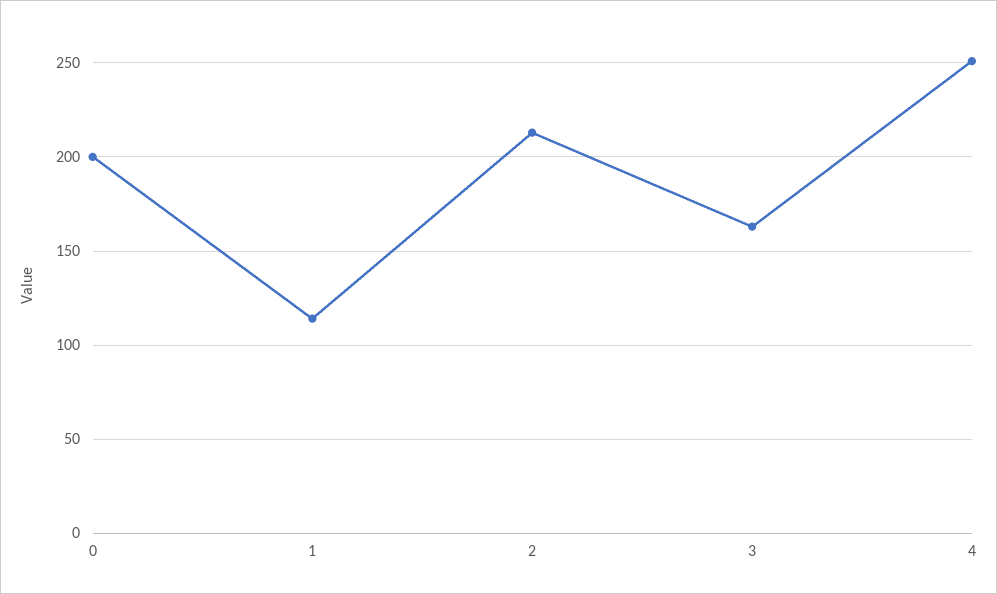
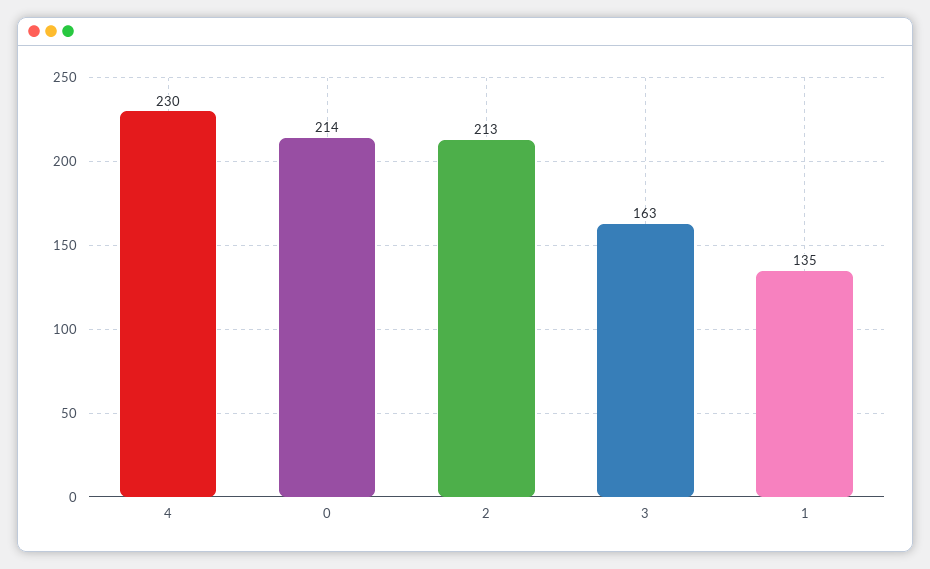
0: 200 -> 214
1: 115 -> 135
4: 250 -> 230

